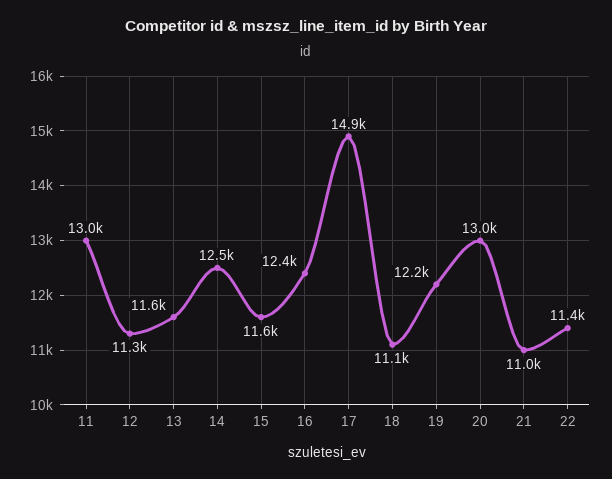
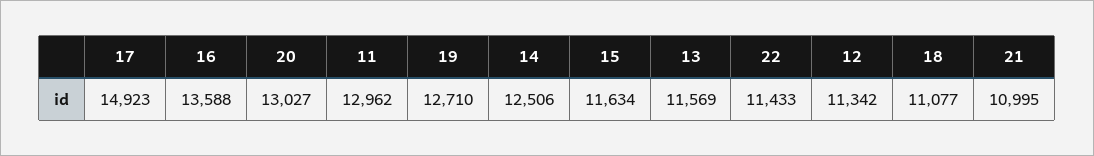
16: 12400 -> 13588
19: 12200 -> 12710

